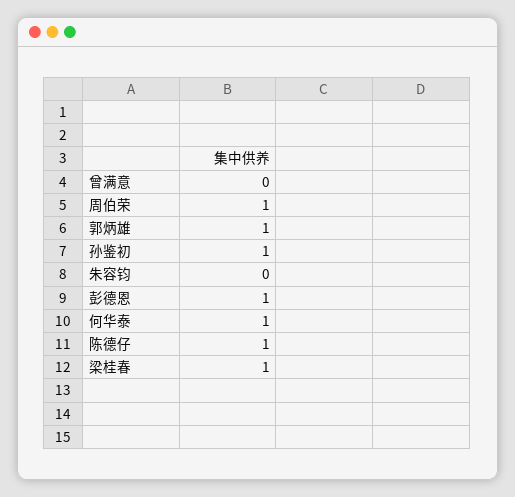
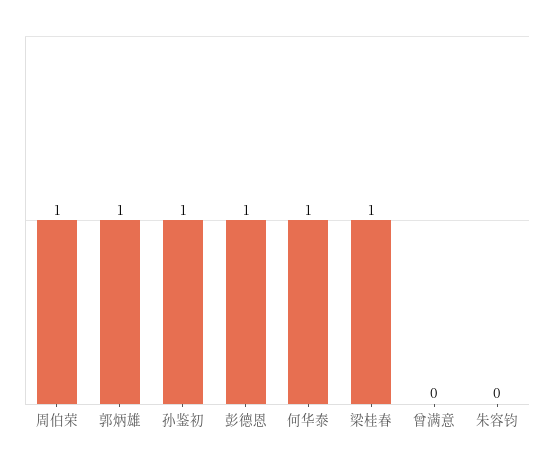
陈德仔: 1 -> none

